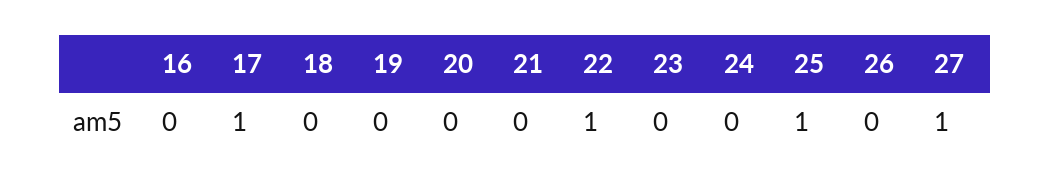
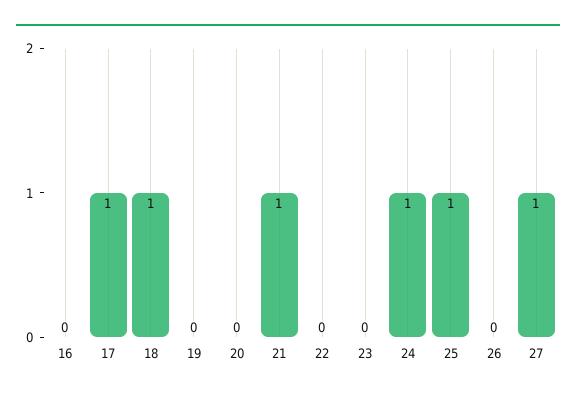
18: 0 -> 1
21: 0 -> 1
22: 1 -> 0
24: 0 -> 1

